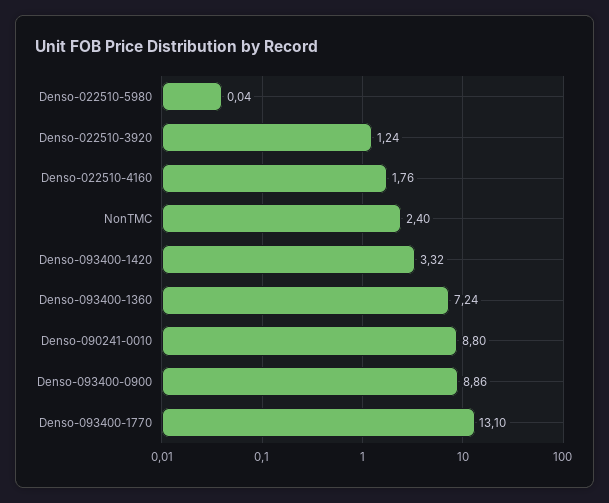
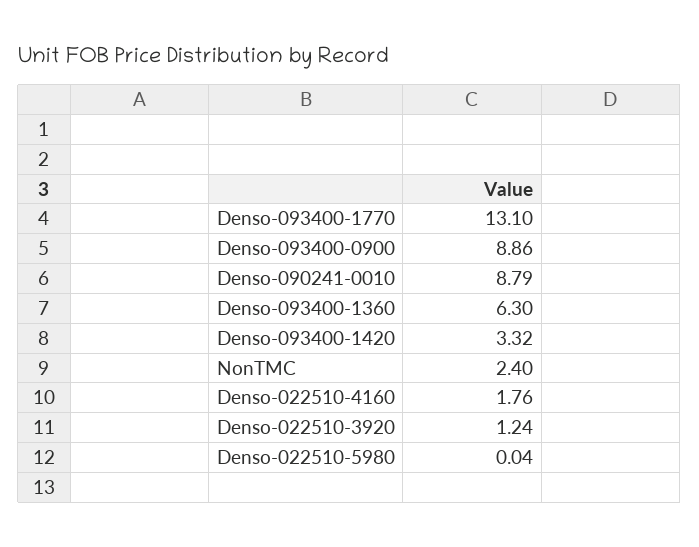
Denso-093400-1360: 7.24 -> 6.3
Denso-090241-0010: 8.8 -> 8.79

